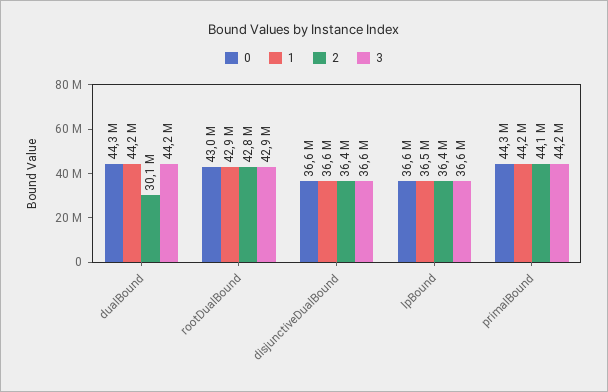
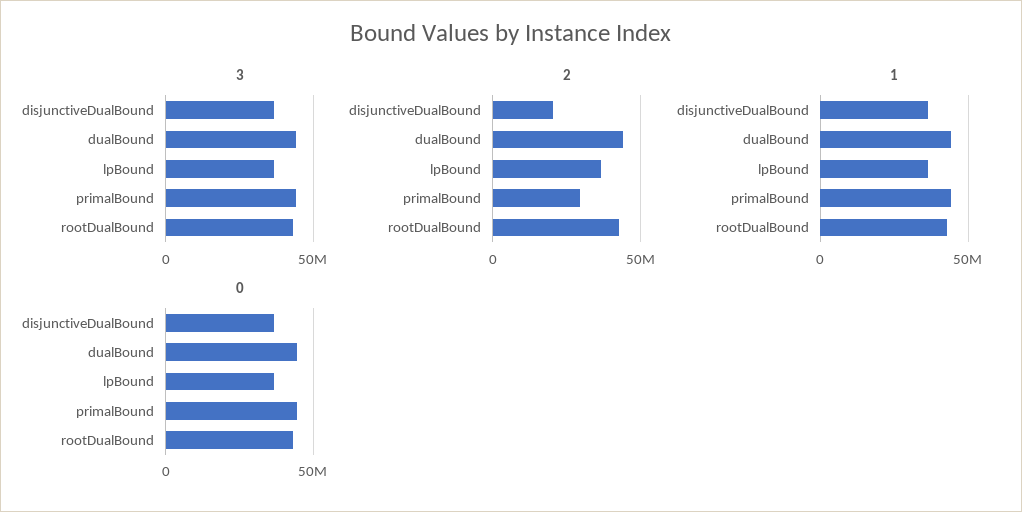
2, dualBound: 30100000 -> 45000000
2, disjunctiveDualBound: 36400000 -> 20000000
2, primalBound: 44100000 -> 30000000

